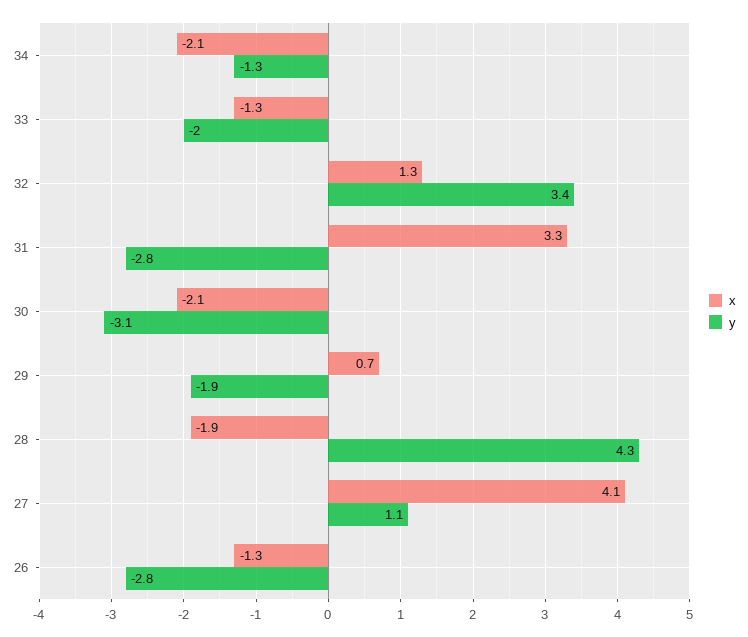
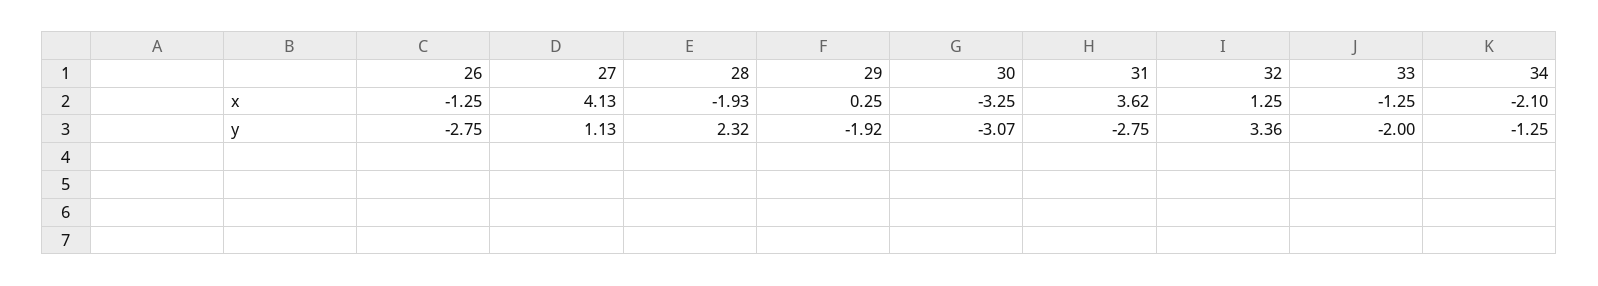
x, 31: 3.3 -> 3.62
x, 30: -2.1 -> -3.25
x, 29: 0.7 -> 0.25
y, 28: 4.3 -> 2.32

